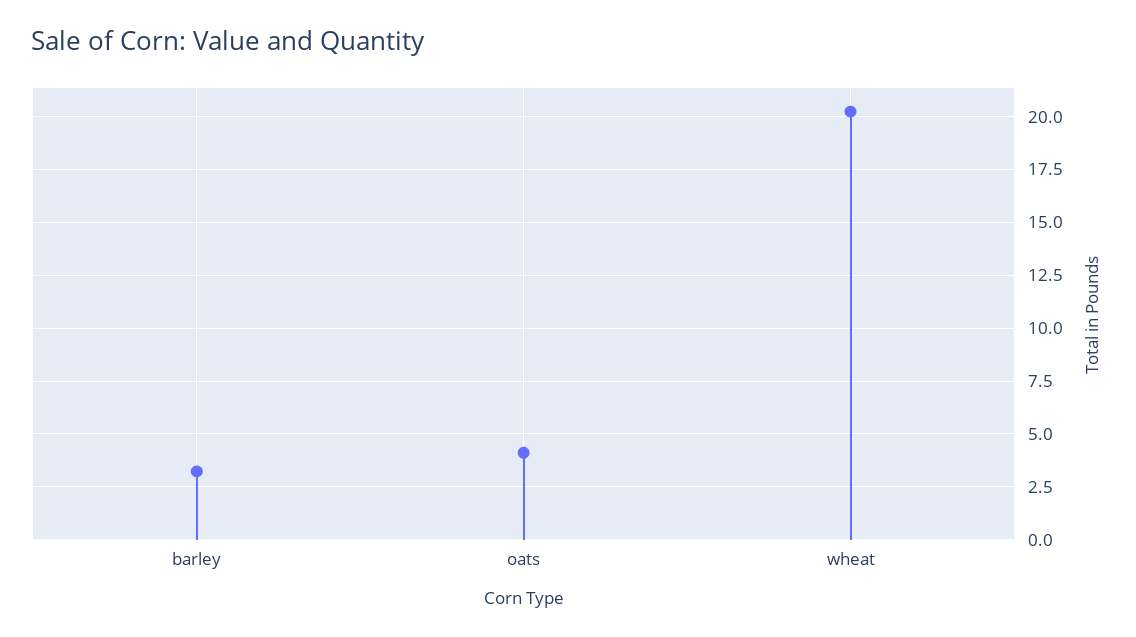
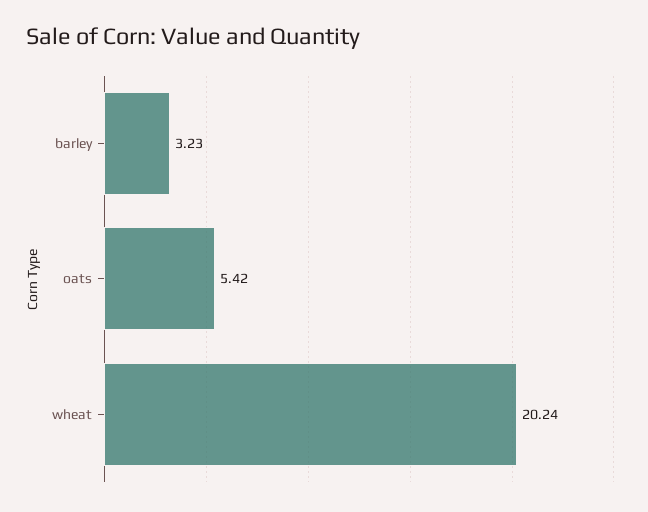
oats: 4 -> 5.42

